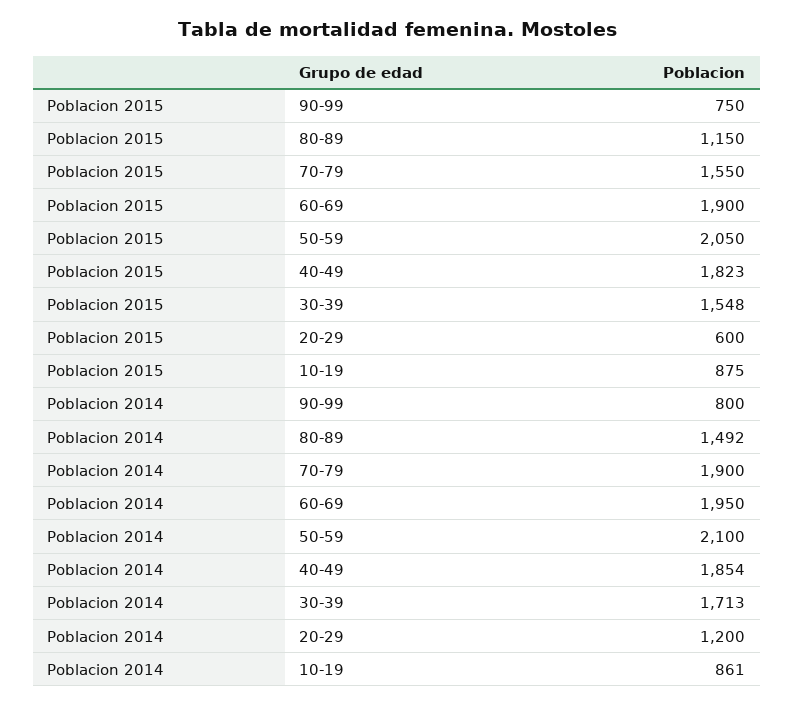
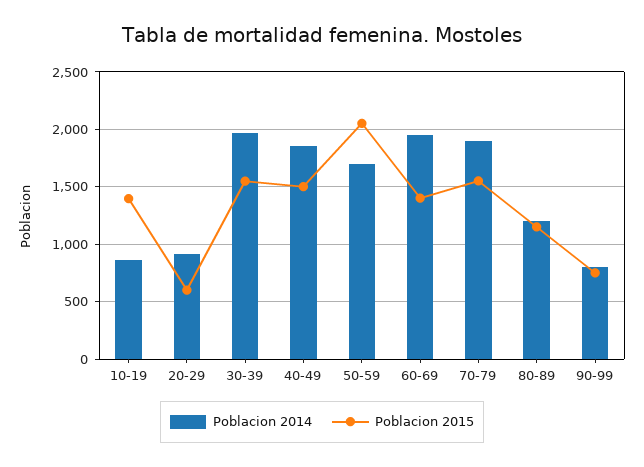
Poblacion 2015, 60-69: 1900 -> 1400
Poblacion 2015, 40-49: 1823 -> 1500
Poblacion 2015, 10-19: 875 -> 1400
Poblacion 2014, 80-89: 1492 -> 1200
Poblacion 2014, 50-59: 2100 -> 1700
Poblacion 2014, 30-39: 1713 -> 2000
Poblacion 2014, 20-29: 1200 -> 900

